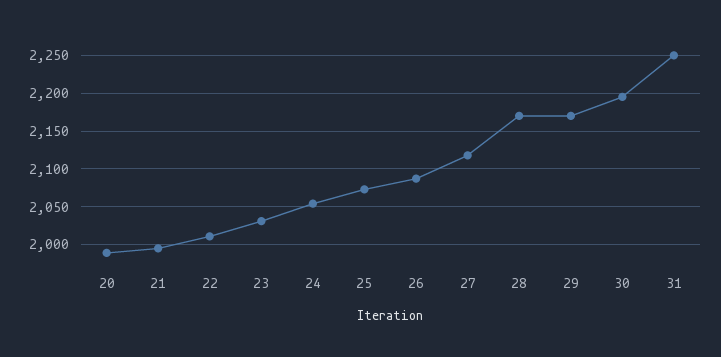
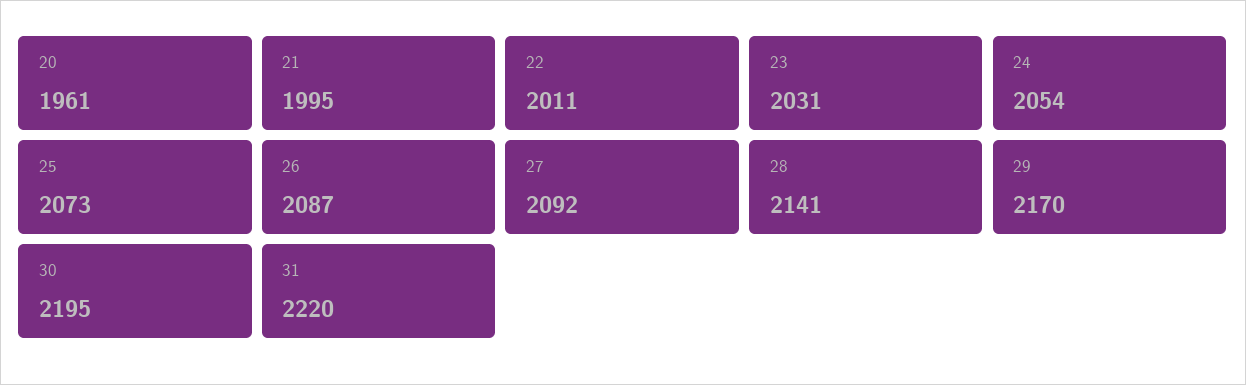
20: 1990 -> 1961
27: 2120 -> 2092
28: 2170 -> 2141
31: 2250 -> 2220

